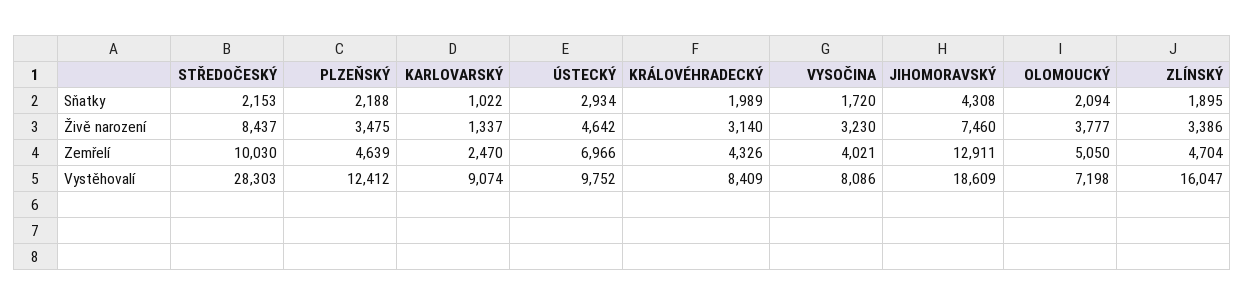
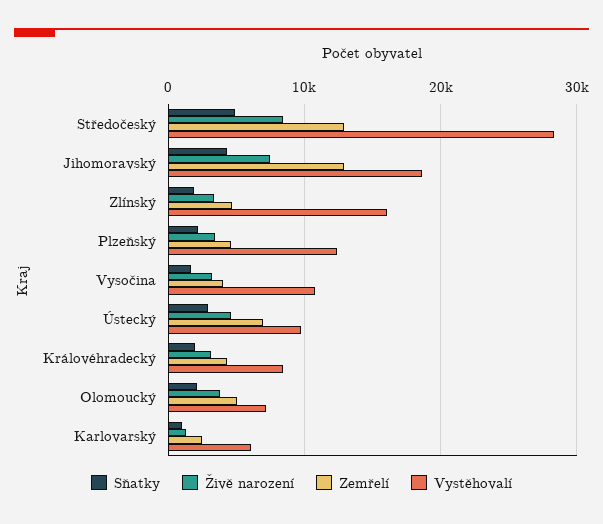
Sňatky, STŘEDOČESKÝ: 2153 -> 5000
Zemřelí, STŘEDOČESKÝ: 10030 -> 13000
Vystěhovalí, KARLOVARSKÝ: 9074 -> 6000
Vystěhovalí, VYSOČINA: 8086 -> 11000

